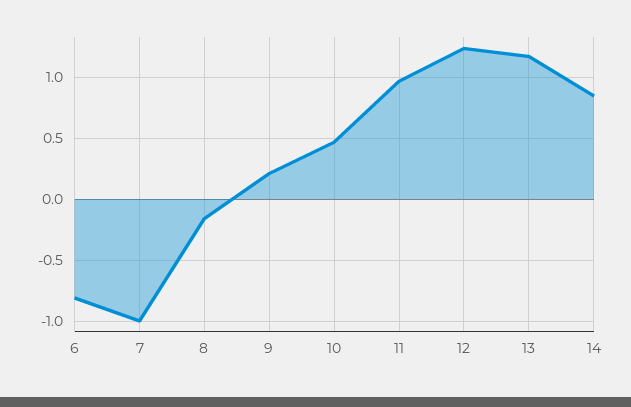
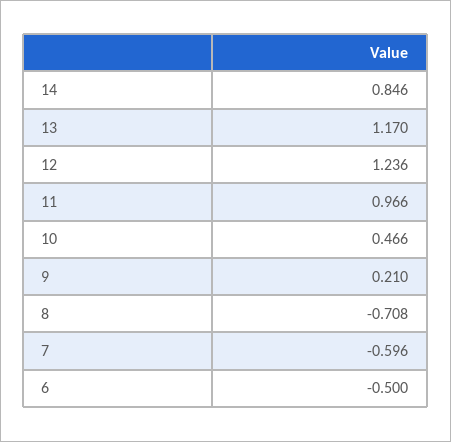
6: -0.8 -> -0.5
7: -1 -> -0.596
8: -0.15 -> -0.708

